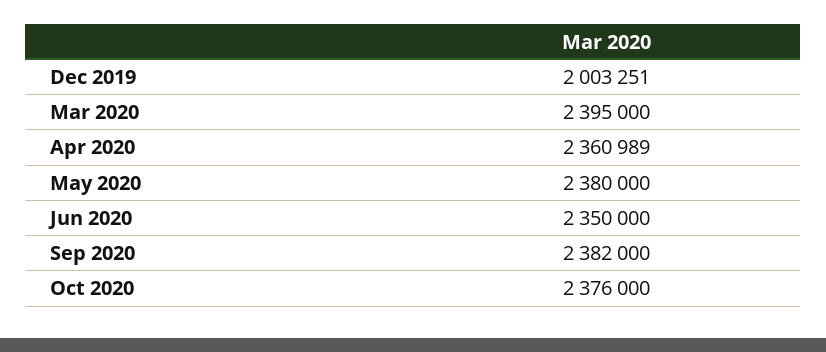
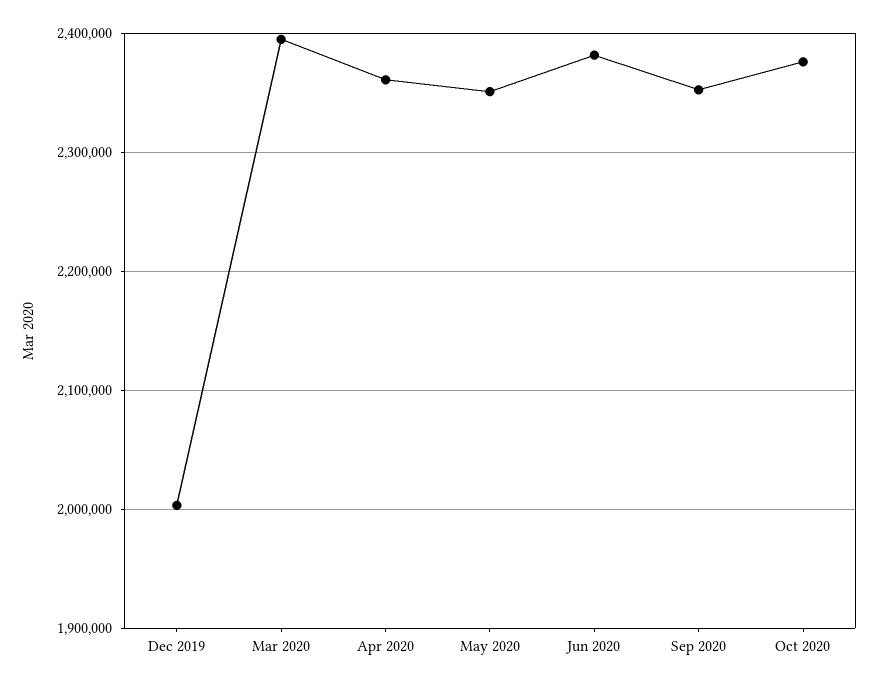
May 2020: 2380000 -> 2350000
Jun 2020: 2350000 -> 2380000
Sep 2020: 2382000 -> 2350000

